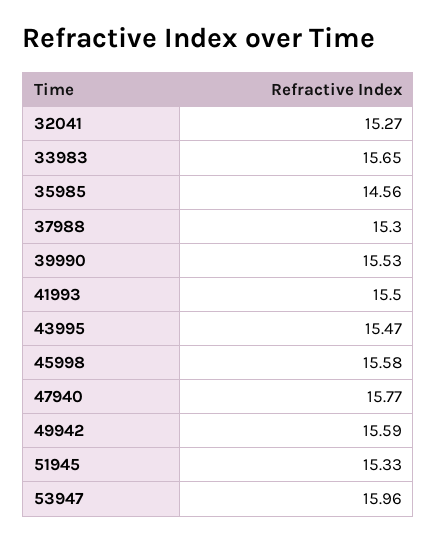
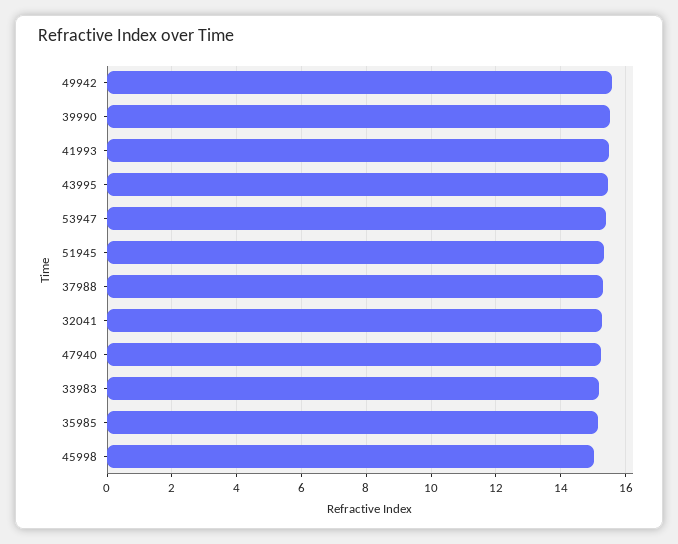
33983: 15.65 -> 15.2
35985: 14.56 -> 15.2
45998: 15.58 -> 15
47940: 15.77 -> 15.2
53947: 15.96 -> 15.4

